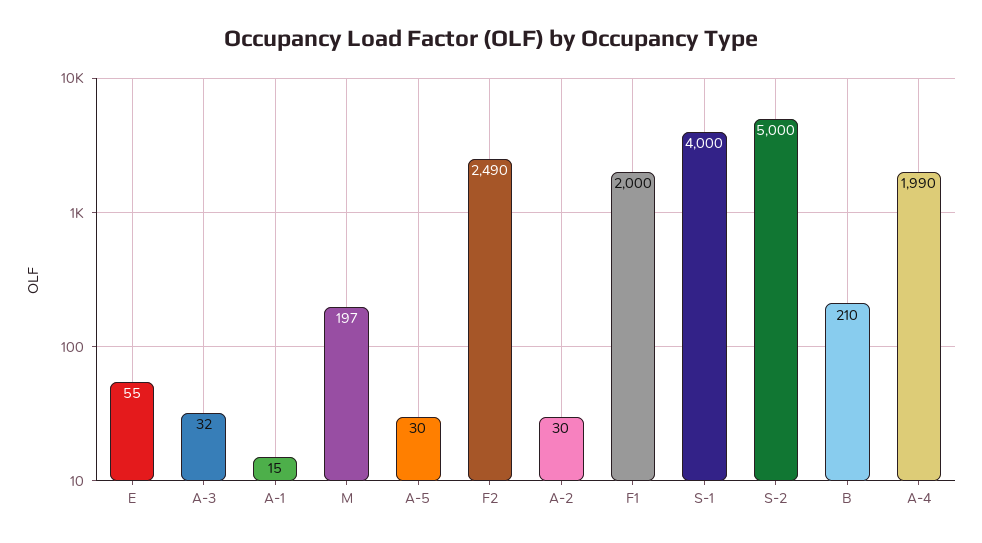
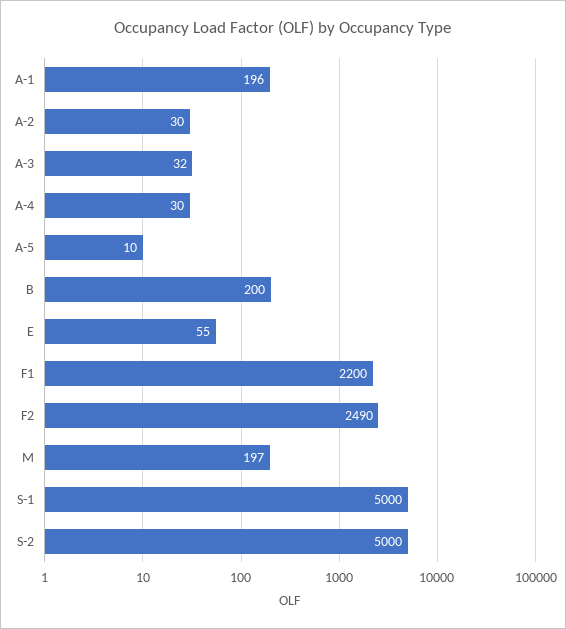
A-1: 15 -> 196
A-5: 30 -> 10
F1: 2000 -> 2200
S-1: 4000 -> 5000
B: 210 -> 200
A-4: 1990 -> 30

